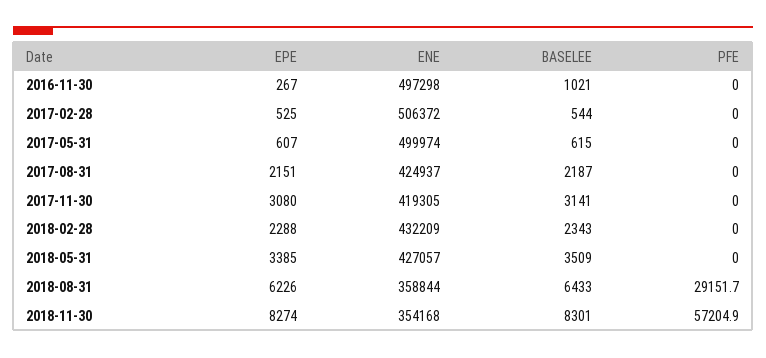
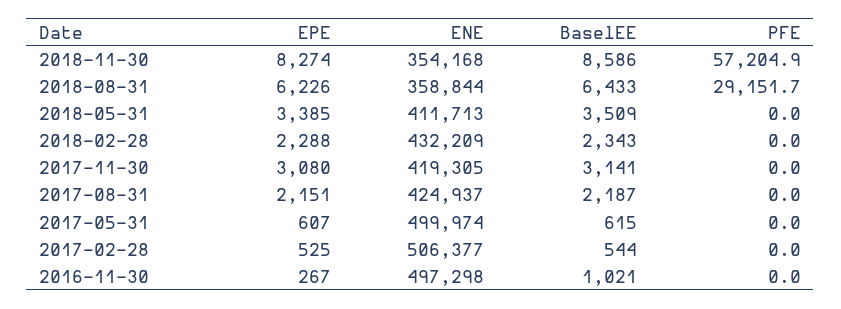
ENE, 2017-02-28: 506372 -> 506377
ENE, 2018-05-31: 427057 -> 411713
BASELEE, 2018-11-30: 8301 -> 8586

